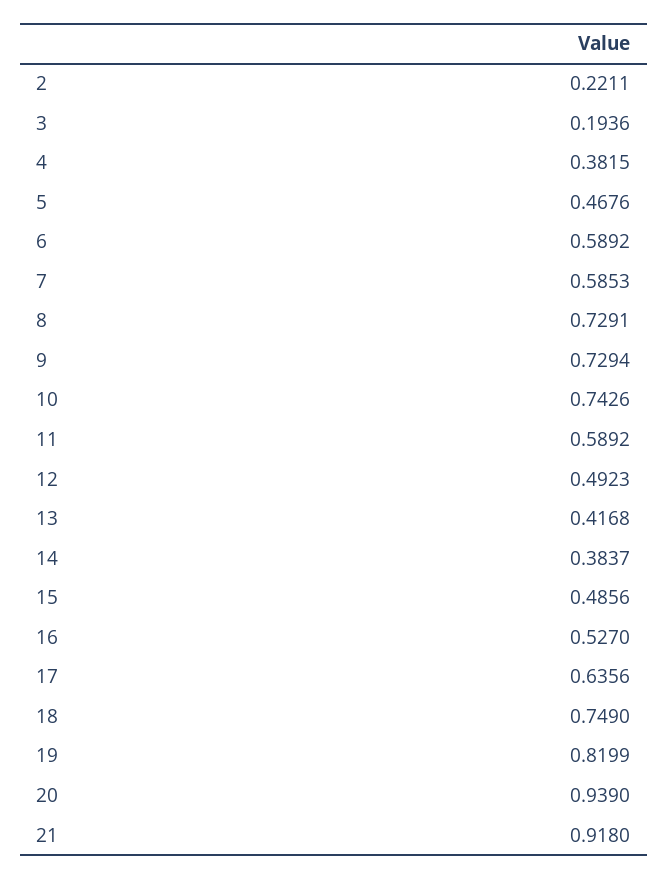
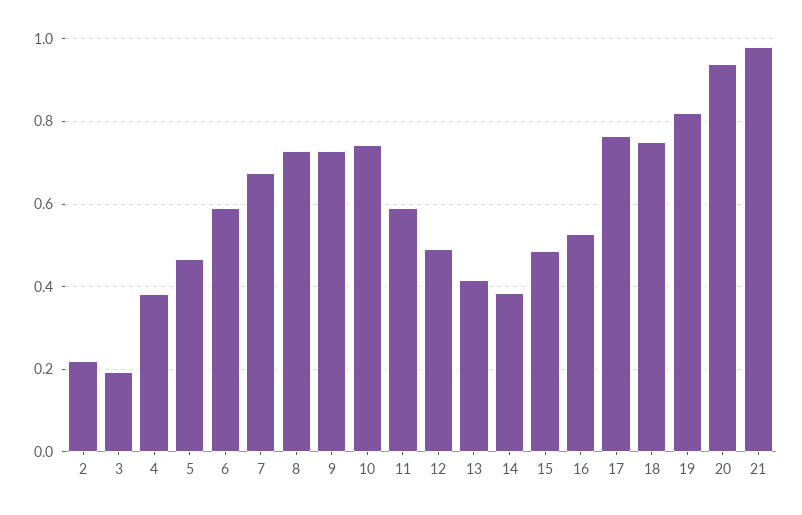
7: 0.5853 -> 0.68
17: 0.6356 -> 0.76
21: 0.918 -> 0.98

